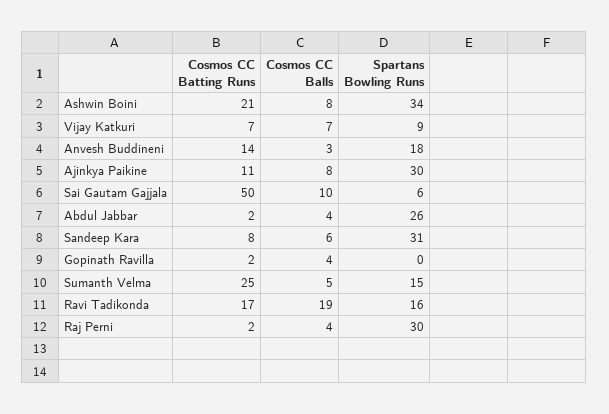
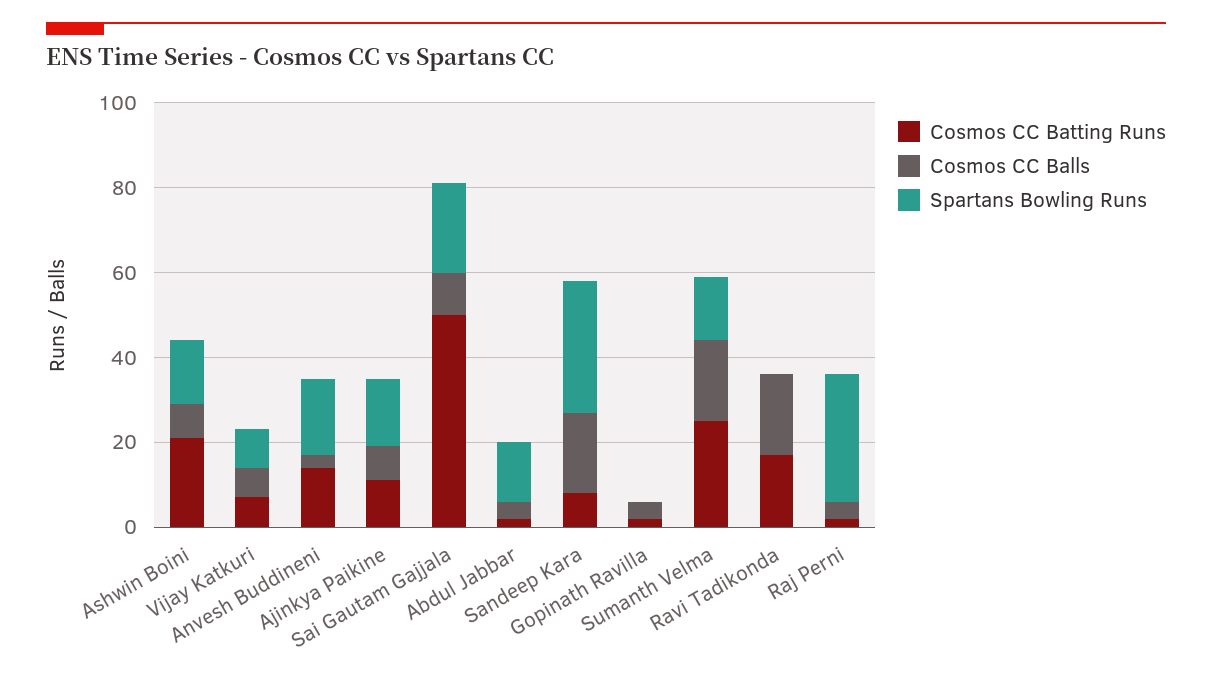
Spartans Bowling Runs, Ashwin Boini: 34 -> 15
Spartans Bowling Runs, Ajinkya Paikine: 30 -> 15
Spartans Bowling Runs, Sai Gautam Gajjala: 6 -> 20
Spartans Bowling Runs, Abdul Jabbar: 26 -> 15
Cosmos CC Balls, Sandeep Kara: 6 -> 20
Cosmos CC Balls, Sumanth Velma: 5 -> 20
Spartans Bowling Runs, Ravi Tadikonda: 16 -> 0

